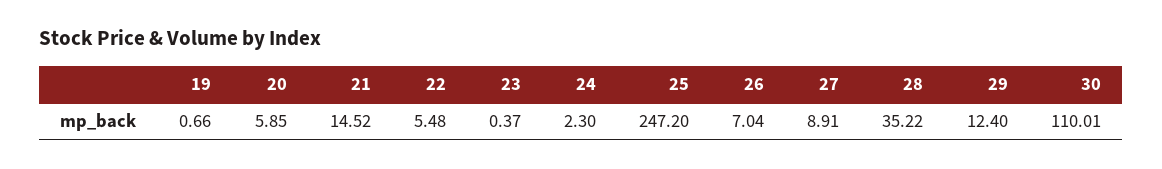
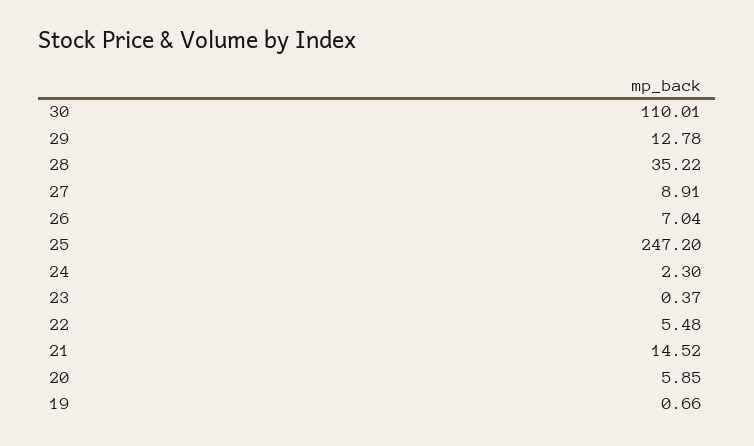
29: 12.4 -> 12.78

